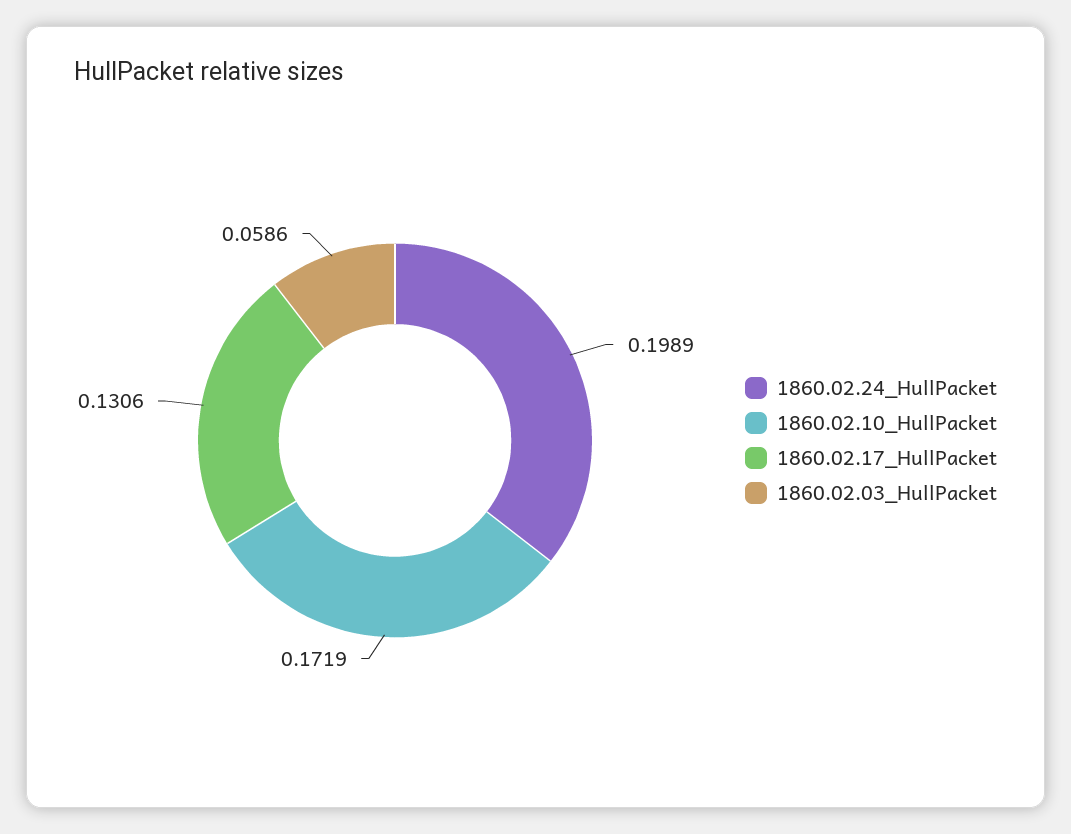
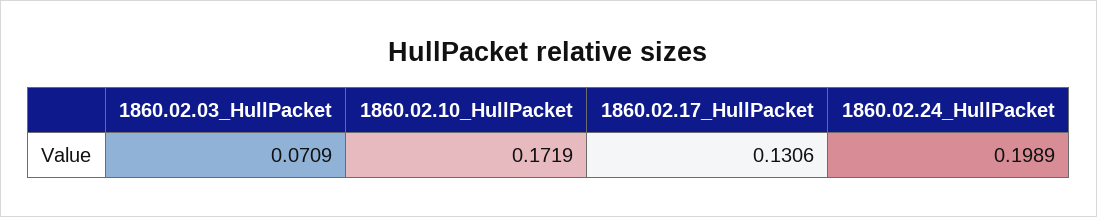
1860.02.03_HullPacket: 0.0586 -> 0.0709

